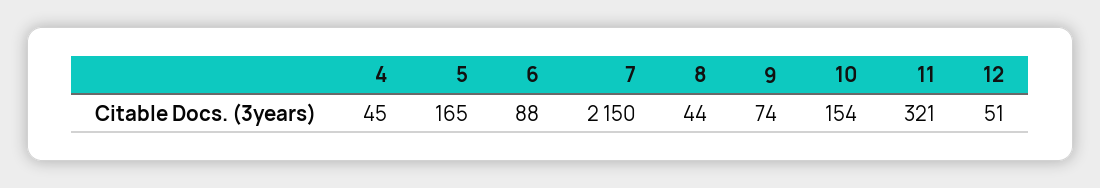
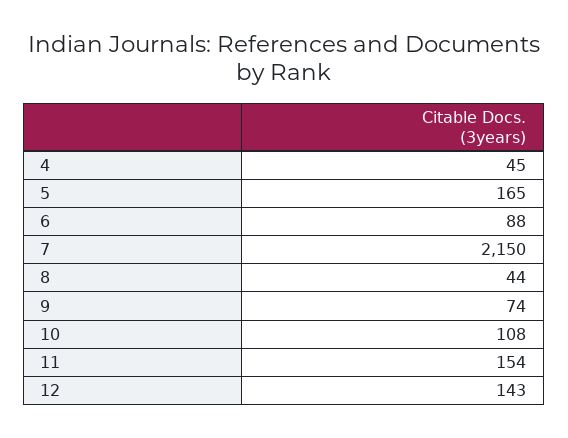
10: 154 -> 108
11: 321 -> 154
12: 51 -> 143

